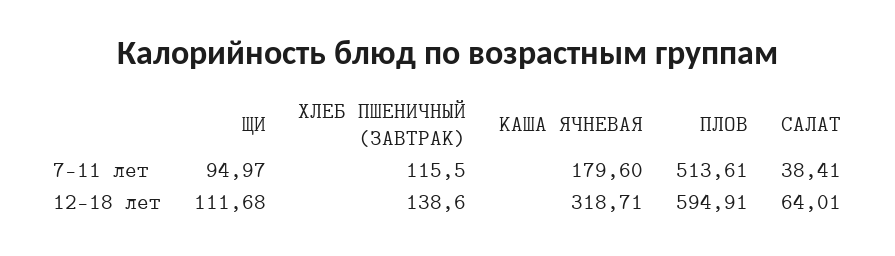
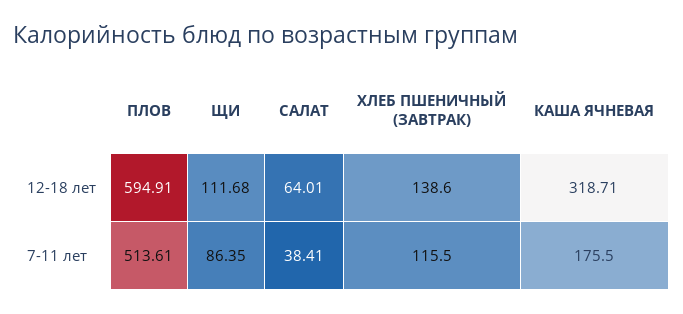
ЩИ, 7-11 лет: 94.97 -> 86.35
КАША ЯЧНЕВАЯ, 7-11 лет: 179.6 -> 175.5

